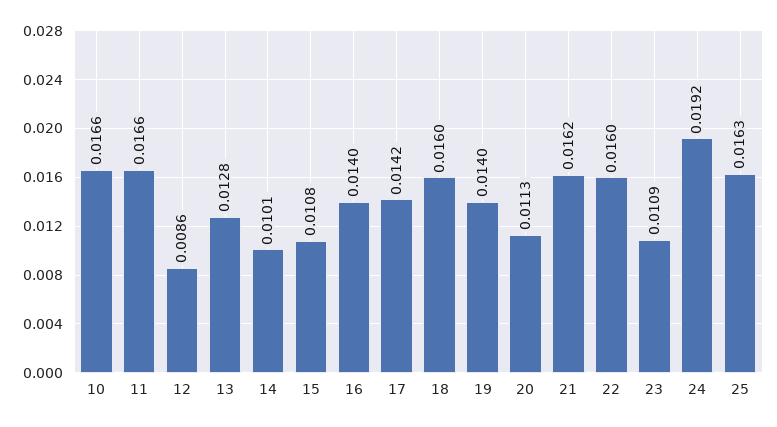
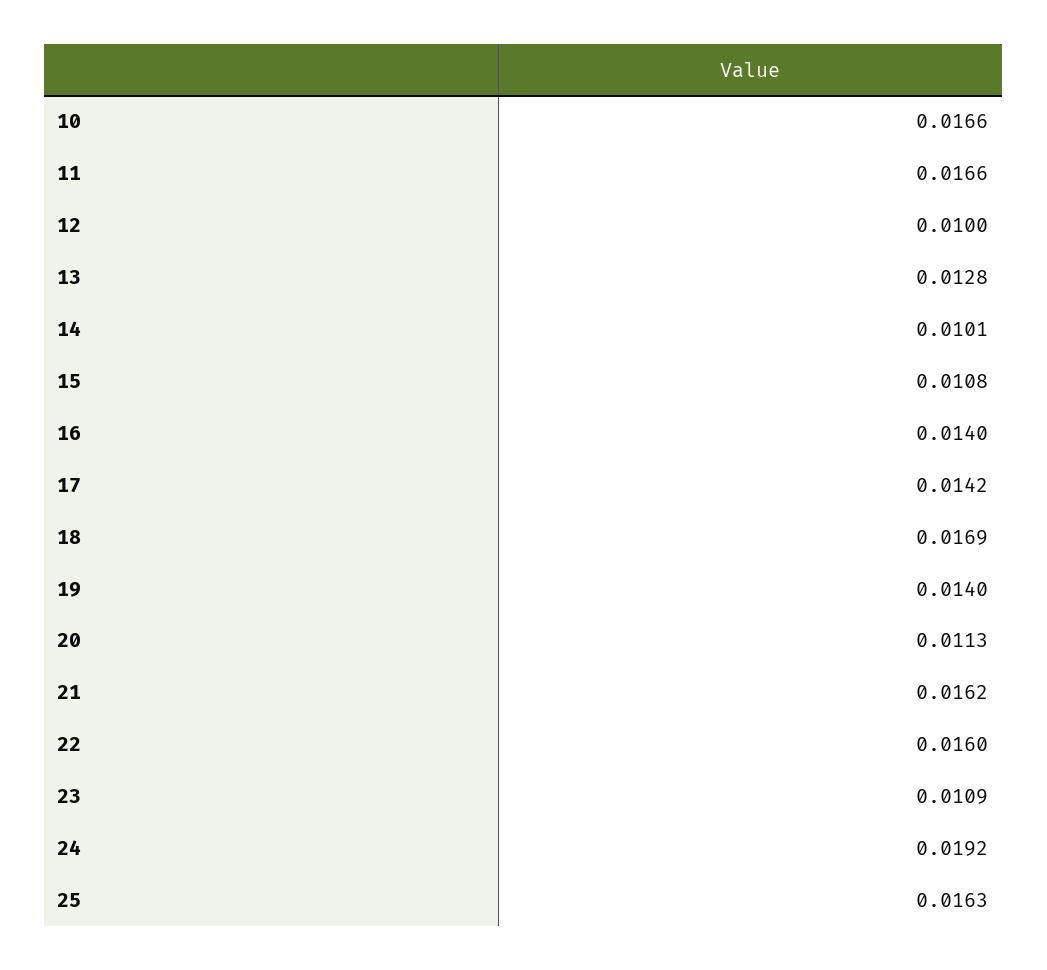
12: 0.0086 -> 0.01
18: 0.016 -> 0.0169

